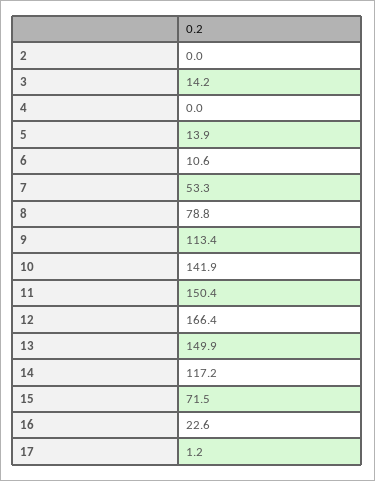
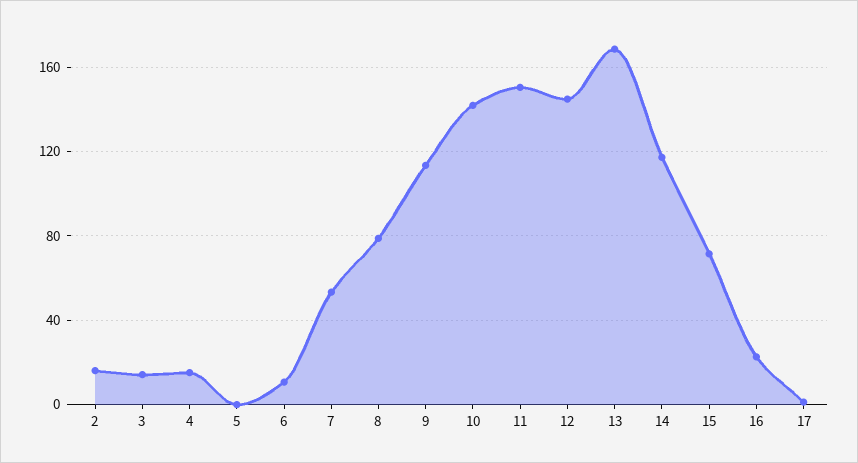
2: 0 -> 15
4: 0 -> 15
5: 13.9 -> 0
12: 166.4 -> 145
13: 149.9 -> 170

